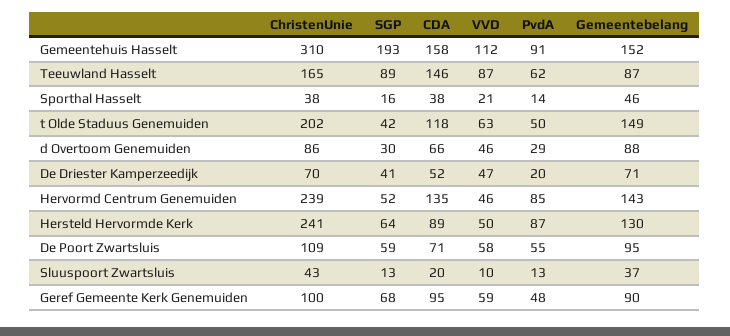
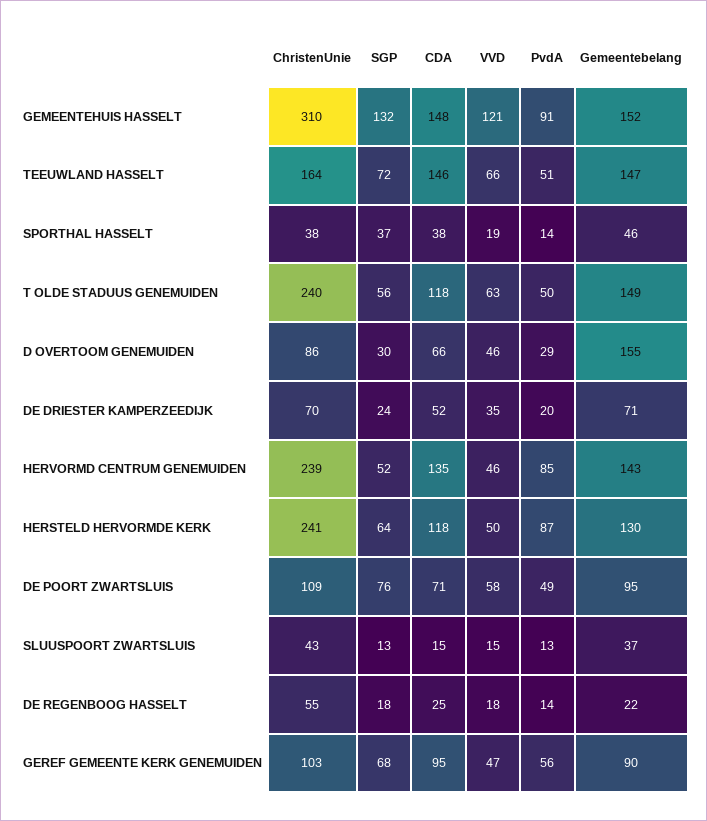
SGP, Gemeentehuis Hasselt: 193 -> 132
CDA, Gemeentehuis Hasselt: 158 -> 148
VVD, Gemeentehuis Hasselt: 112 -> 121
ChristenUnie, Teeuwland Hasselt: 165 -> 164
SGP, Teeuwland Hasselt: 89 -> 72
VVD, Teeuwland Hasselt: 87 -> 66
PvdA, Teeuwland Hasselt: 62 -> 51
Gemeentebelang, Teeuwland Hasselt: 87 -> 147
SGP, Sporthal Hasselt: 16 -> 37
VVD, Sporthal Hasselt: 21 -> 19
ChristenUnie, t Olde Staduus Genemuiden: 202 -> 240
SGP, t Olde Staduus Genemuiden: 42 -> 56
Gemeentebelang, d Overtoom Genemuiden: 88 -> 155
SGP, De Driester Kamperzeedijk: 41 -> 24
VVD, De Driester Kamperzeedijk: 47 -> 35
CDA, Hersteld Hervormde Kerk: 89 -> 118
SGP, De Poort Zwartsluis: 59 -> 76
PvdA, De Poort Zwartsluis: 55 -> 49
CDA, Sluuspoort Zwartsluis: 20 -> 15
VVD, Sluuspoort Zwartsluis: 10 -> 15
ChristenUnie, Geref Gemeente Kerk Genemuiden: 100 -> 103
VVD, Geref Gemeente Kerk Genemuiden: 59 -> 47
PvdA, Geref Gemeente Kerk Genemuiden: 48 -> 56
ChristenUnie, DE REGENBOOG HASSELT: none -> 55
SGP, DE REGENBOOG HASSELT: none -> 18
CDA, DE REGENBOOG HASSELT: none -> 25
VVD, DE REGENBOOG HASSELT: none -> 18
PvdA, DE REGENBOOG HASSELT: none -> 14
Gemeentebelang, DE REGENBOOG HASSELT: none -> 22

